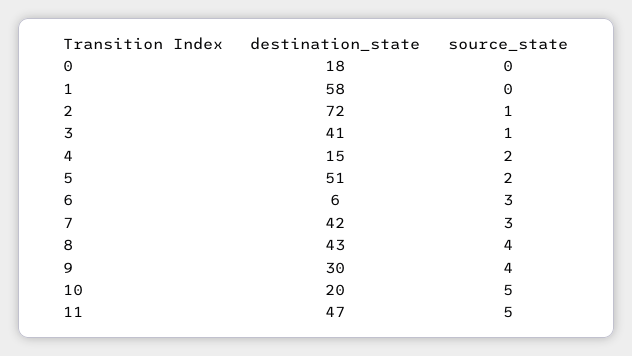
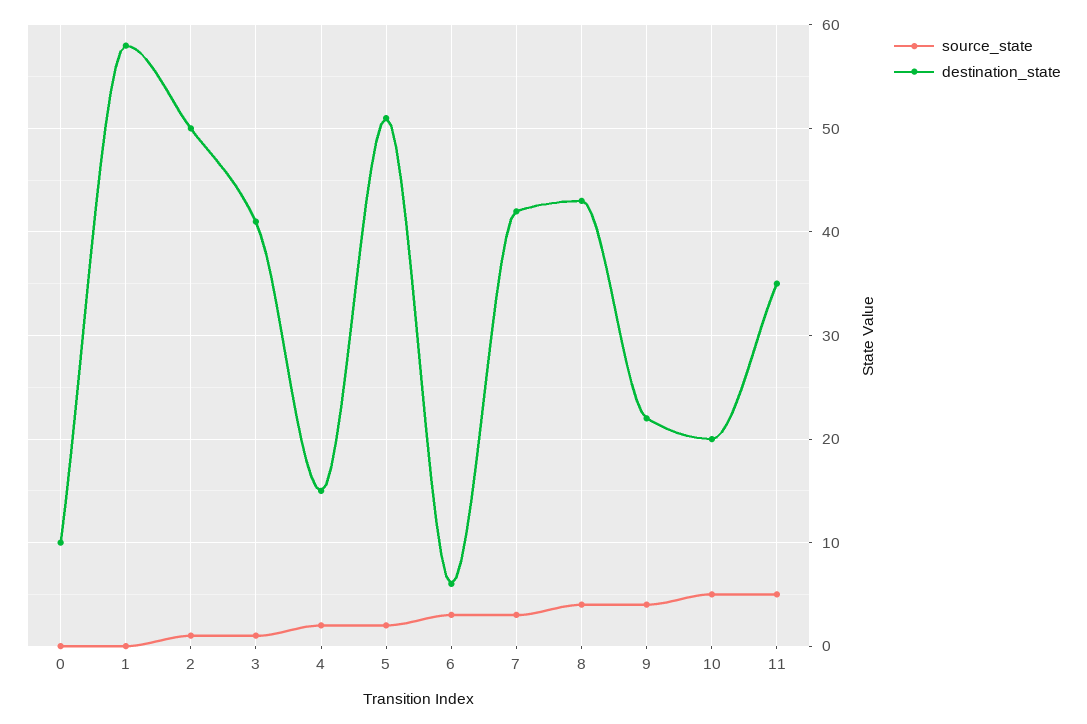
destination_state, 0: 18 -> 10
destination_state, 2: 72 -> 50
destination_state, 9: 30 -> 22
destination_state, 11: 47 -> 35

